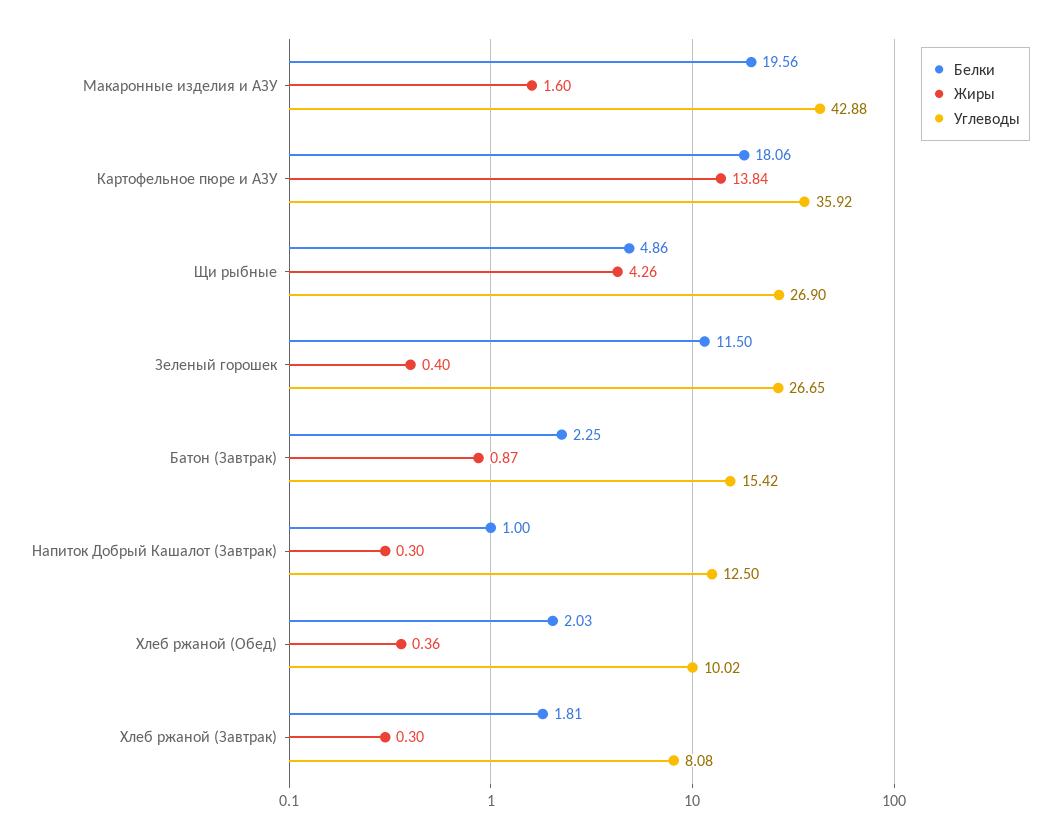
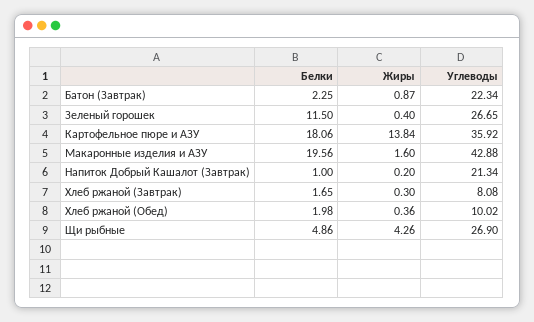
Углеводы, Батон (Завтрак): 15.42 -> 22.34
Жиры, Напиток Добрый Кашалот (Завтрак): 0.3 -> 0.2
Углеводы, Напиток Добрый Кашалот (Завтрак): 12.5 -> 21.34
Белки, Хлеб ржаной (Обед): 2.03 -> 1.98
Белки, Хлеб ржаной (Завтрак): 1.81 -> 1.65

